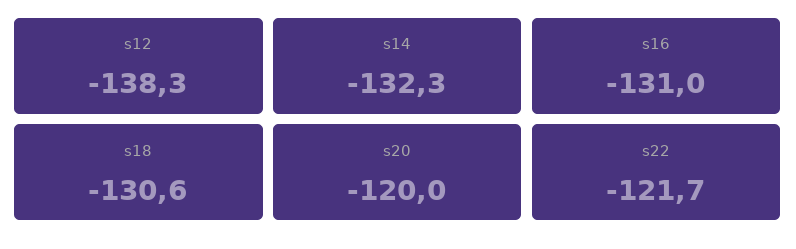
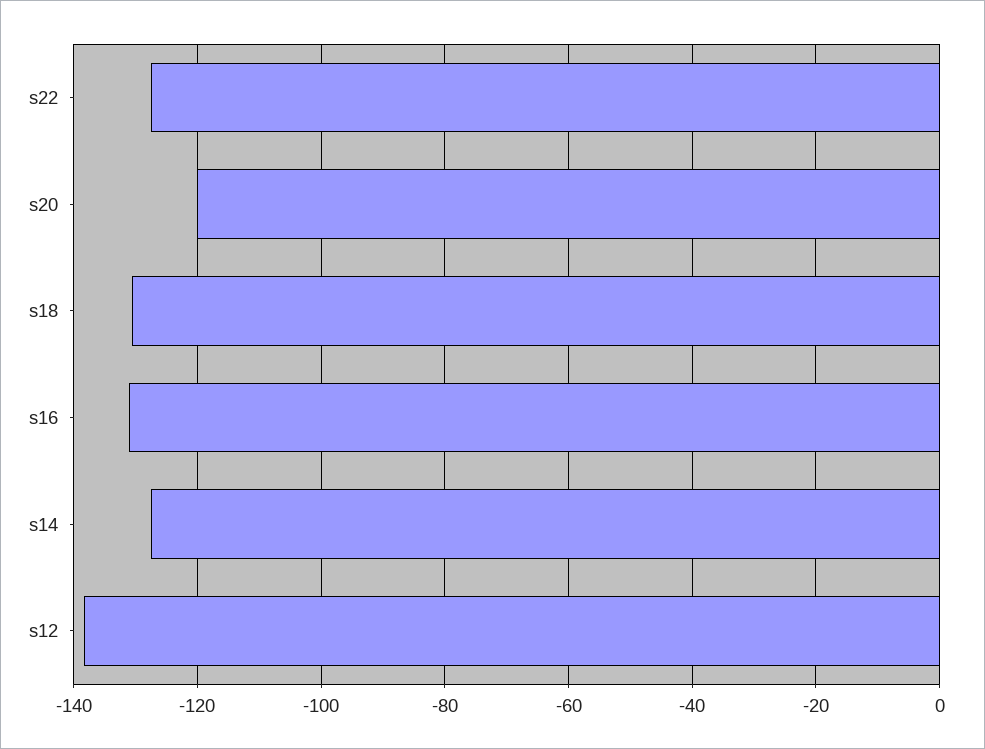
s14: -132.3 -> -128
s22: -121.7 -> -128

